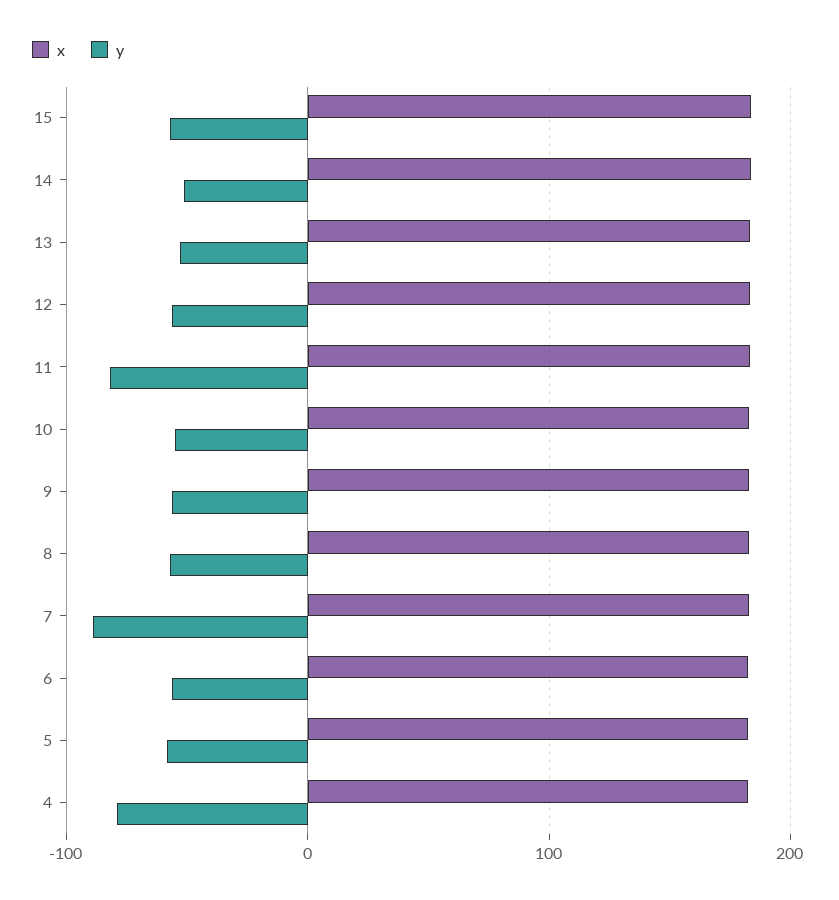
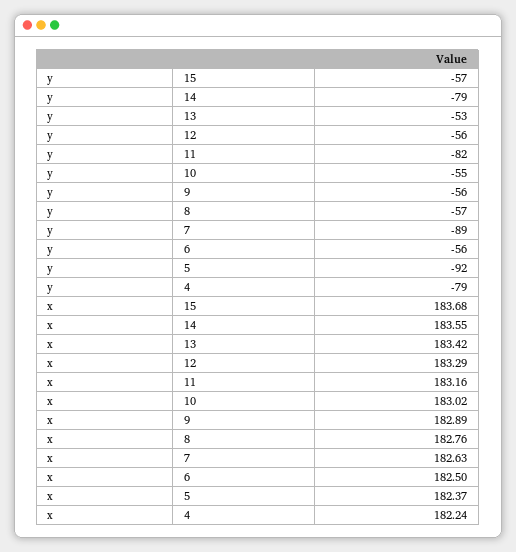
y, 14: -50 -> -79
y, 5: -60 -> -92

